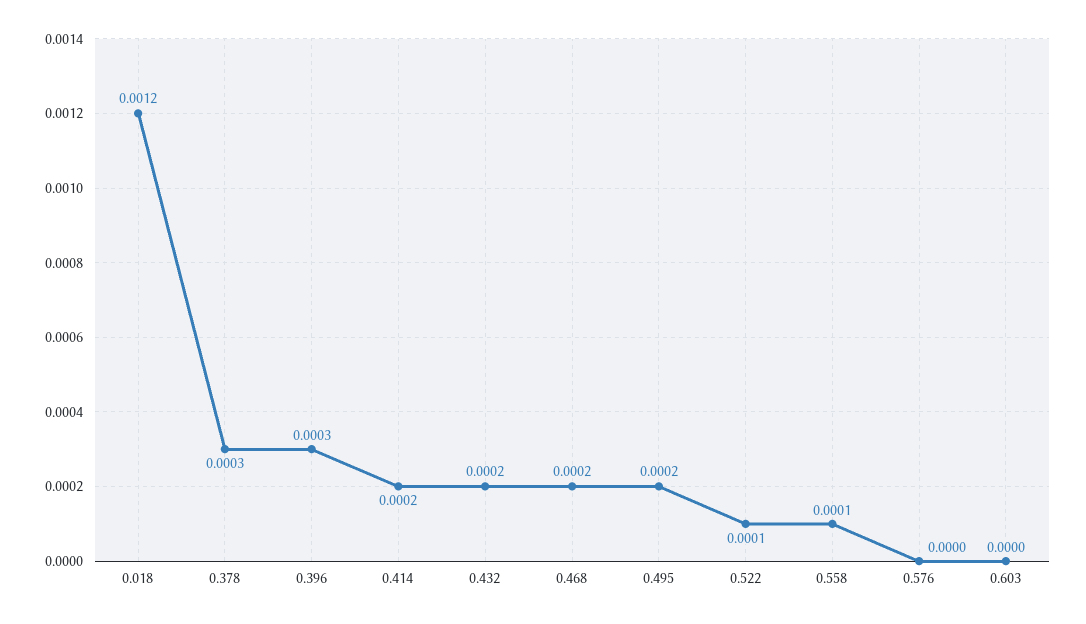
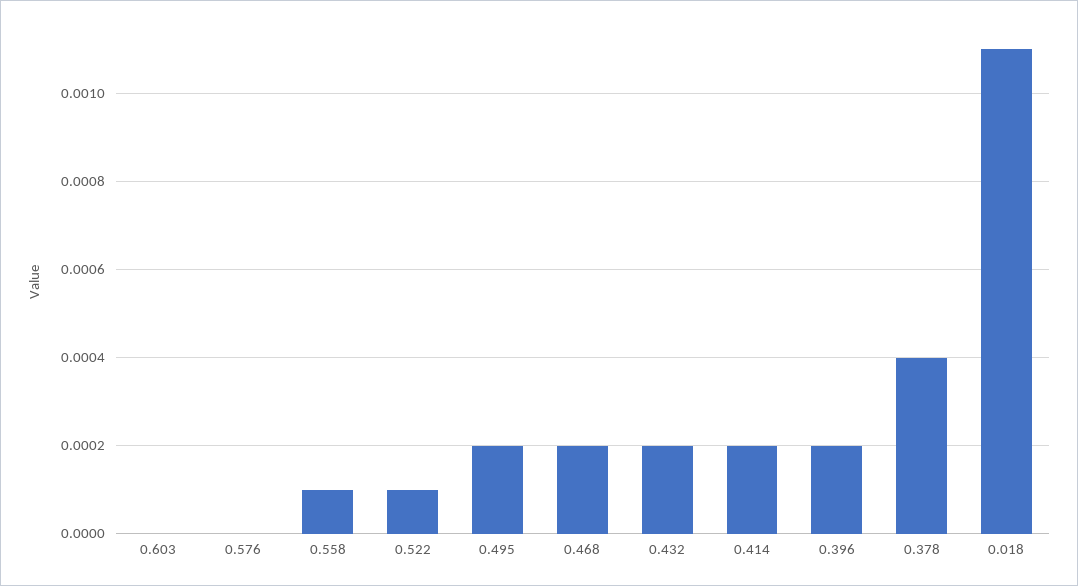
0.018: 0.0012 -> 0.0011
0.378: 0.0003 -> 0.0004
0.396: 0.0003 -> 0.0002

